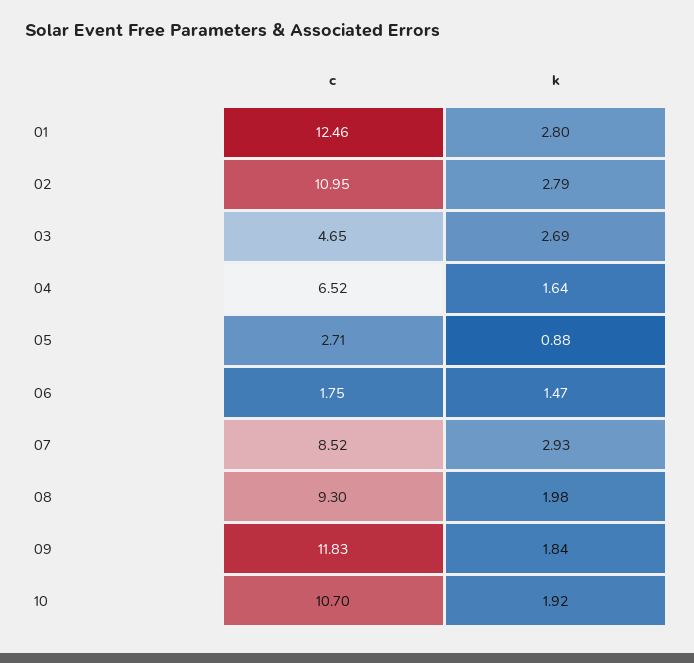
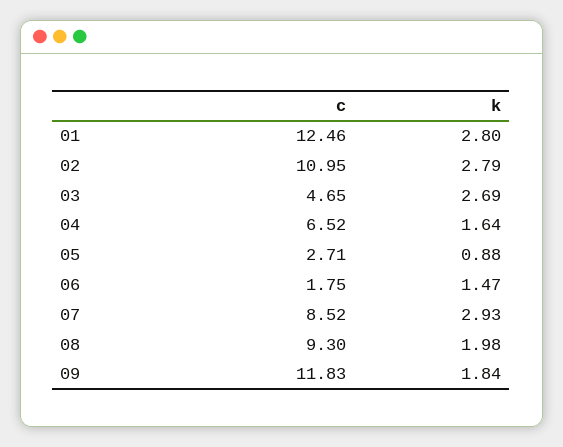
c, 10: 10.7 -> none
k, 10: 1.92 -> none

